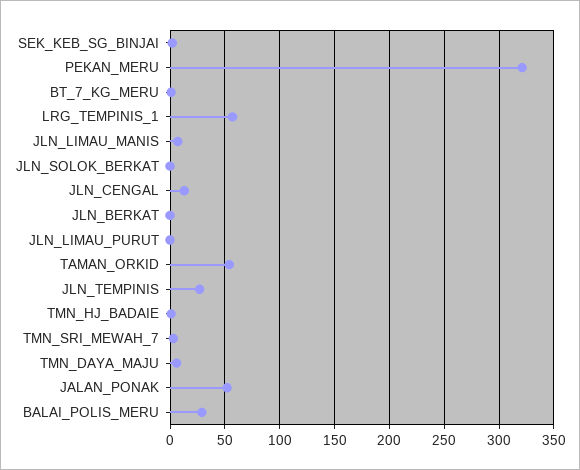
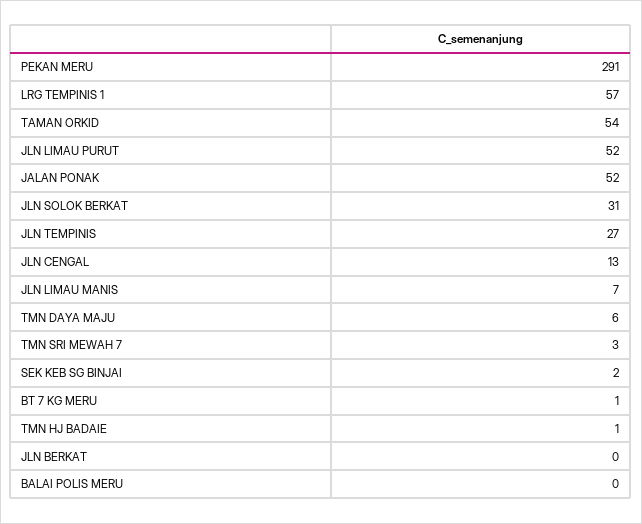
PEKAN_MERU: 320 -> 291
JLN_SOLOK_BERKAT: 0 -> 31
JLN_LIMAU_PURUT: 0 -> 52
BALAI_POLIS_MERU: 30 -> 0

